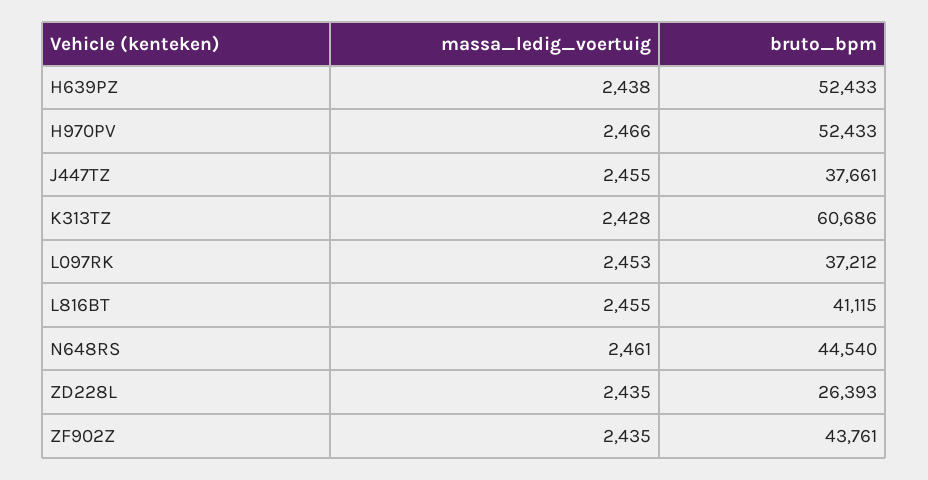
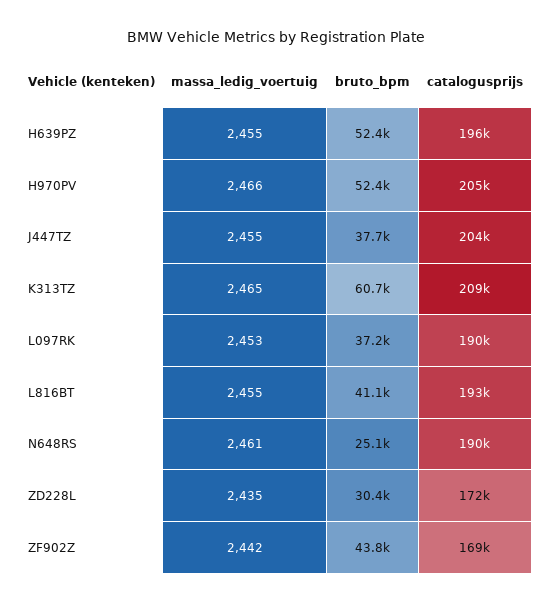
massa_ledig_voertuig, H639PZ: 2438 -> 2455
massa_ledig_voertuig, K313TZ: 2428 -> 2465
bruto_bpm, N648RS: 44540 -> 25100
bruto_bpm, ZD228L: 26393 -> 30400
massa_ledig_voertuig, ZF902Z: 2435 -> 2442
catalogusprijs, H639PZ: none -> 196000
catalogusprijs, H970PV: none -> 205000
catalogusprijs, J447TZ: none -> 204000
catalogusprijs, K313TZ: none -> 209000
catalogusprijs, L097RK: none -> 190000
catalogusprijs, L816BT: none -> 193000
catalogusprijs, N648RS: none -> 190000
catalogusprijs, ZD228L: none -> 172000
catalogusprijs, ZF902Z: none -> 169000

